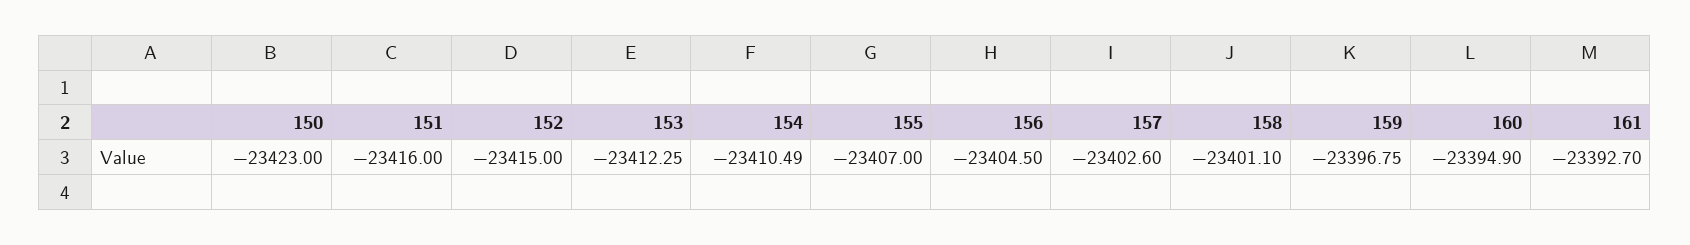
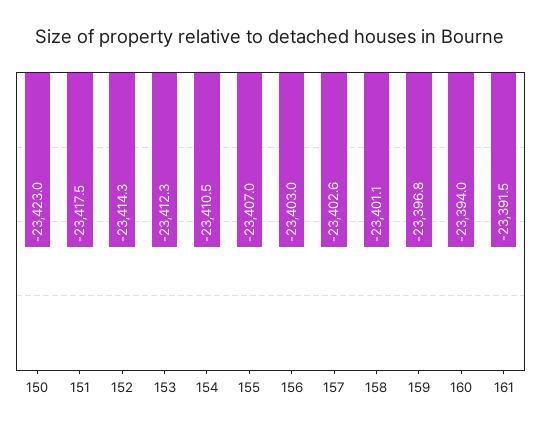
151: -23416 -> -23417.5
152: -23415 -> -23414.3
156: -23404.5 -> -23403
160: -23394.9 -> -23394
161: -23392.7 -> -23391.5

